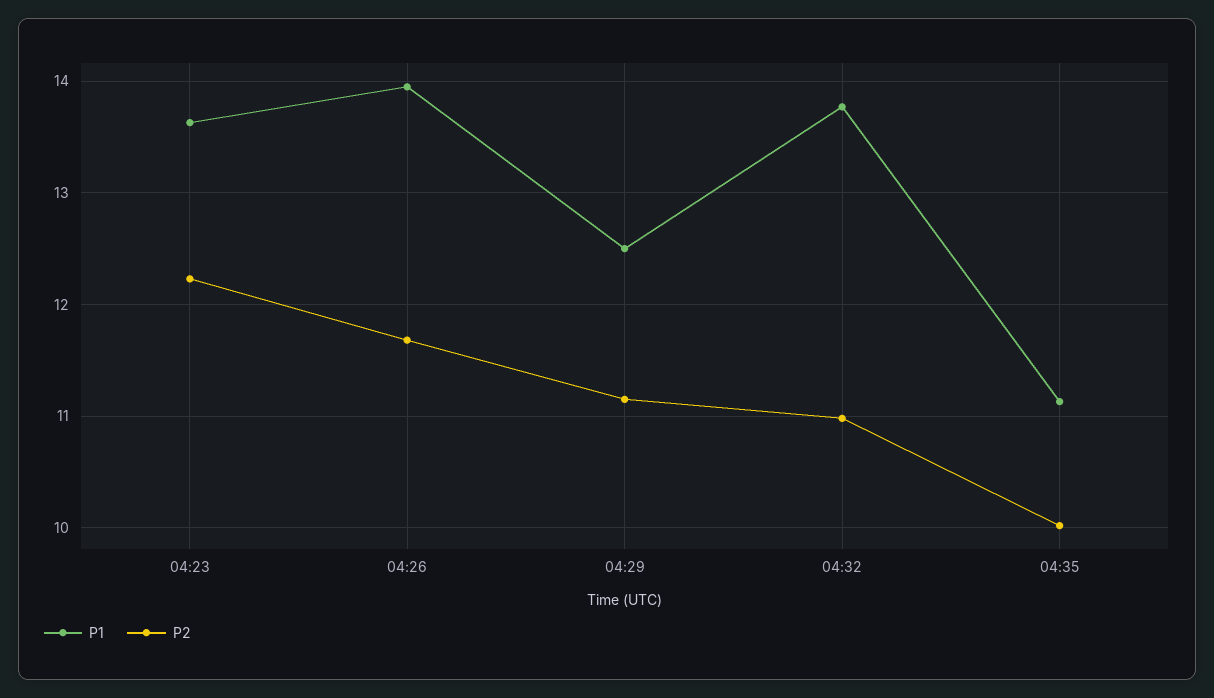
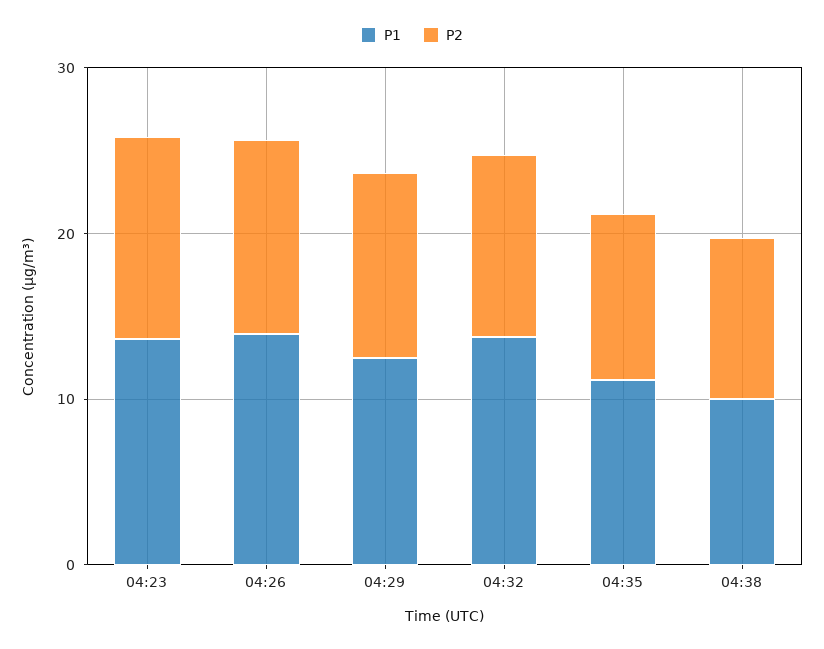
P1, 04:38: none -> 10
P2, 04:38: none -> 10

